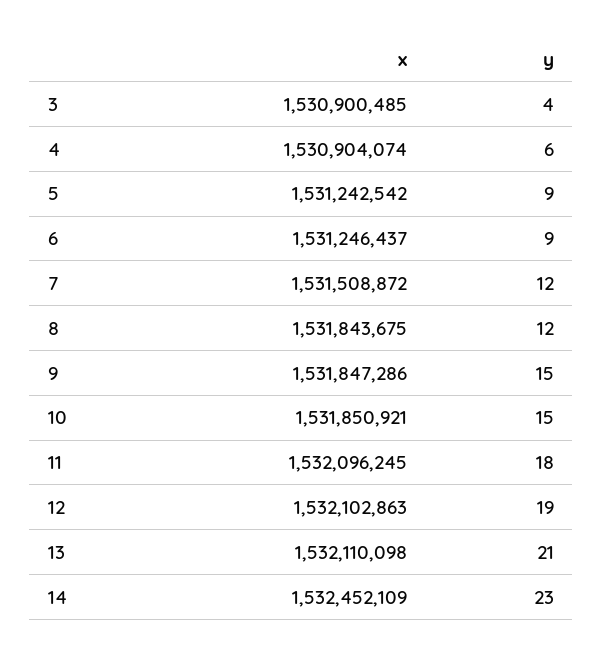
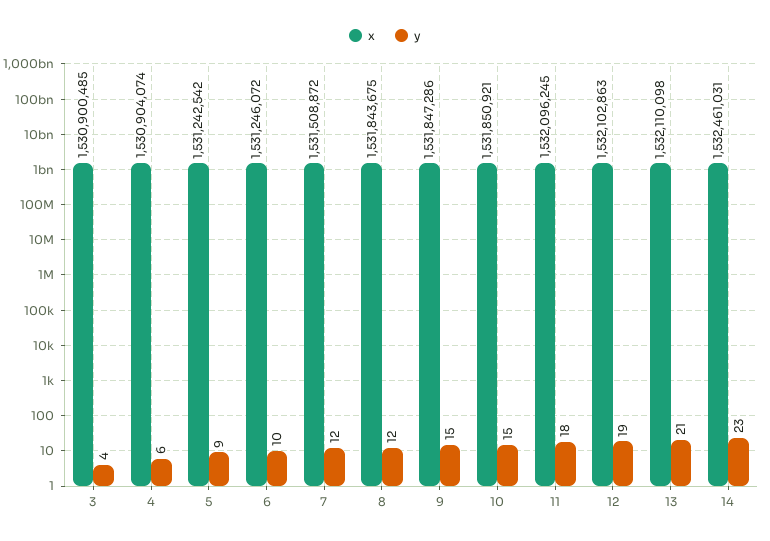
x, 6: 1531246437 -> 1531246072
y, 6: 9 -> 10
x, 14: 1532452109 -> 1532461031

